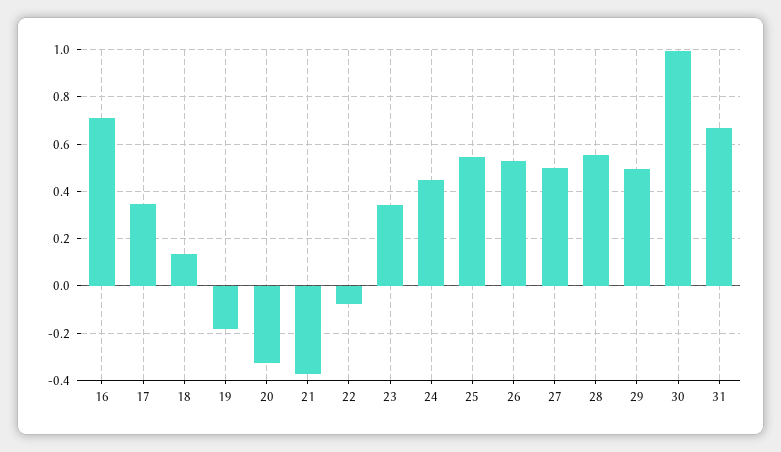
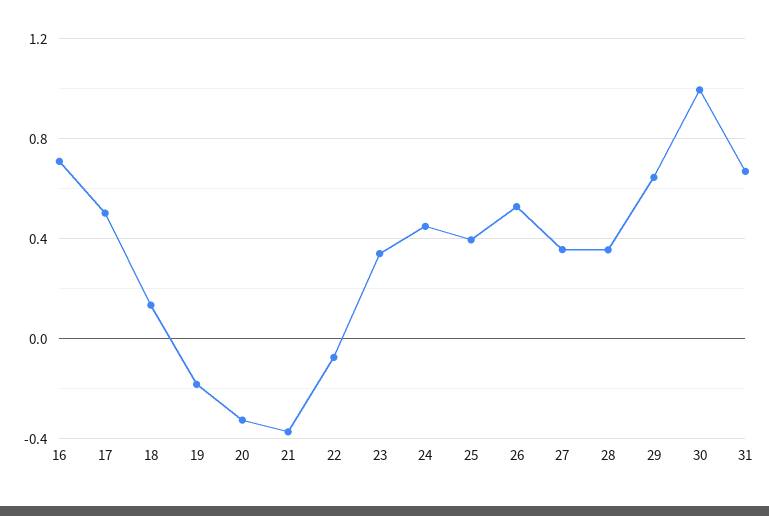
17: 0.35 -> 0.5
25: 0.55 -> 0.4
27: 0.5 -> 0.35
28: 0.55 -> 0.35
29: 0.5 -> 0.65

